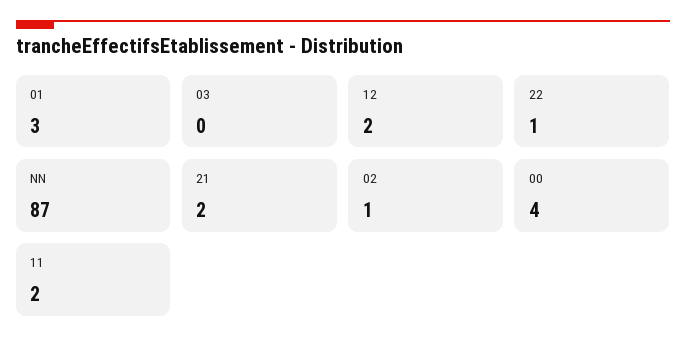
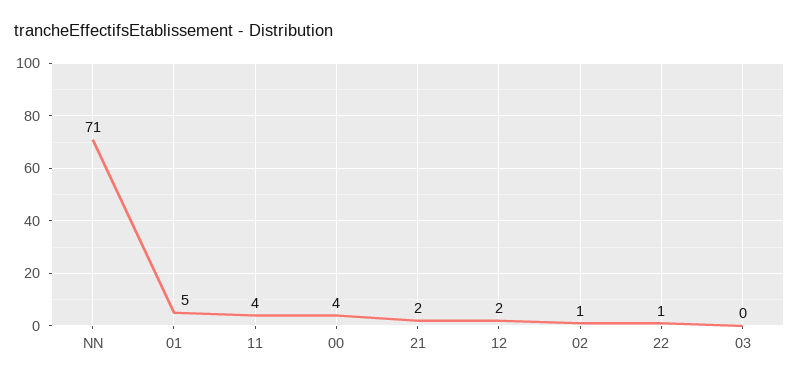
01: 3 -> 5
NN: 87 -> 71
11: 2 -> 4

